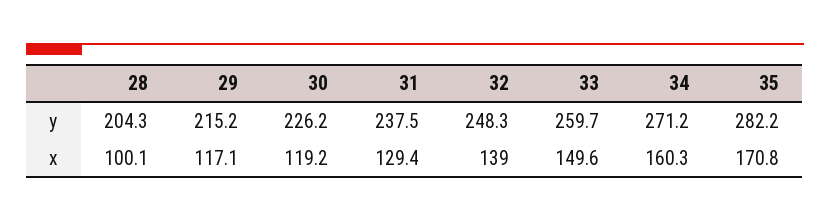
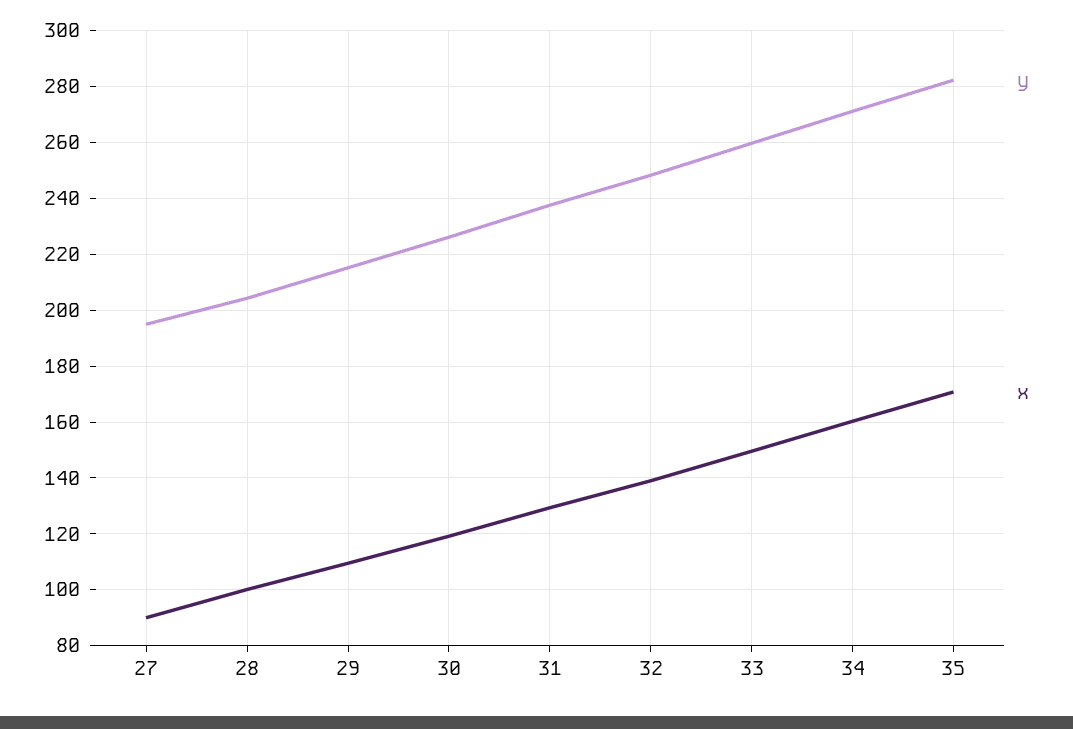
x, 29: 117.1 -> 110
y, 27: none -> 195
x, 27: none -> 90

